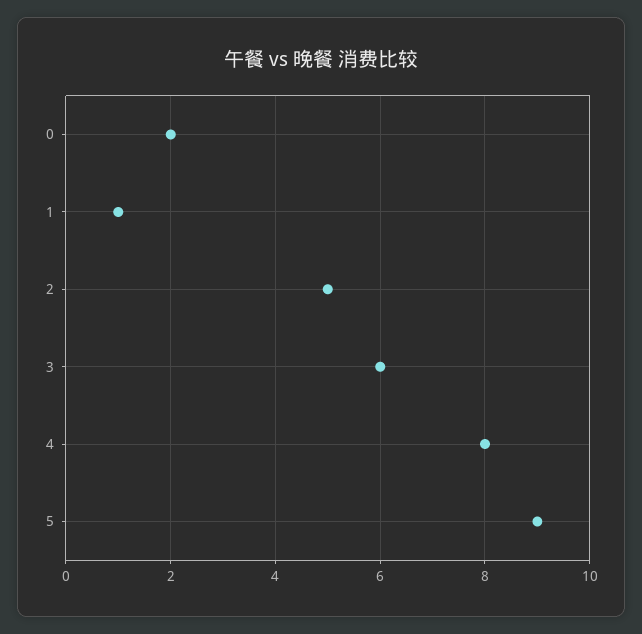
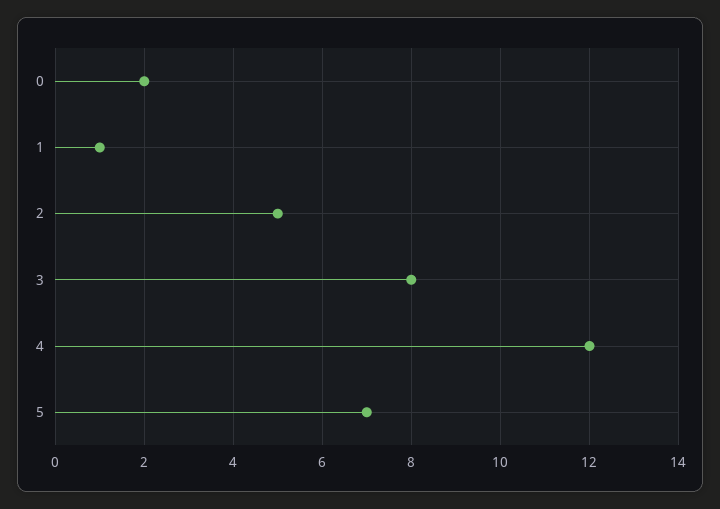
3: 6 -> 8
4: 8 -> 12
5: 9 -> 7

